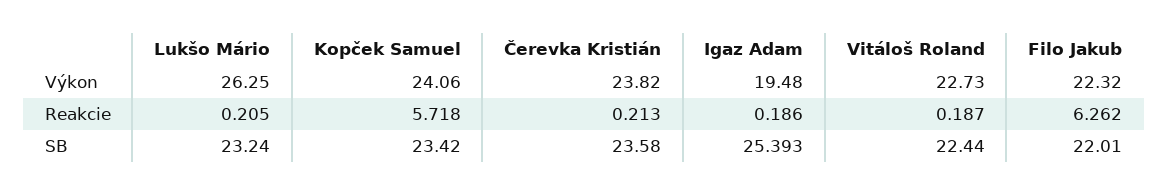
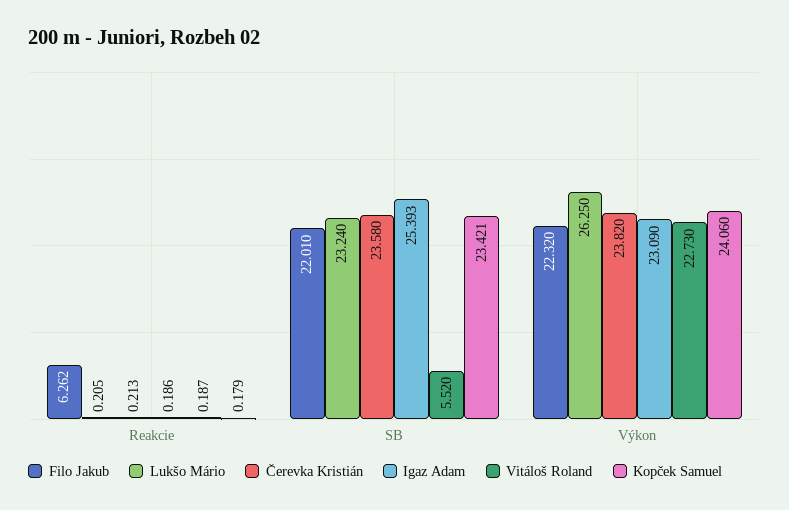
Igaz Adam, Výkon: 19.48 -> 23.09
Kopček Samuel, Reakcie: 5.718 -> 0.179
Kopček Samuel, SB: 23.42 -> 23.421
Vitáloš Roland, SB: 22.44 -> 5.52

